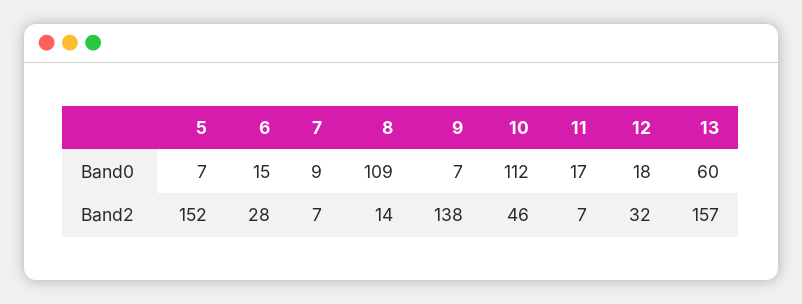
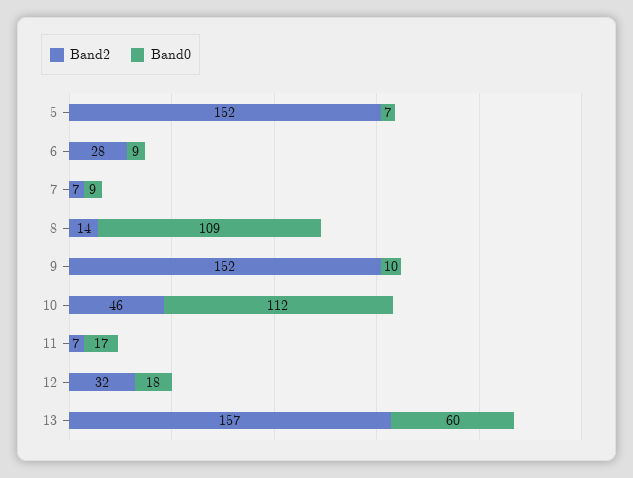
Band0, 6: 15 -> 9
Band0, 9: 7 -> 10
Band2, 9: 138 -> 152

